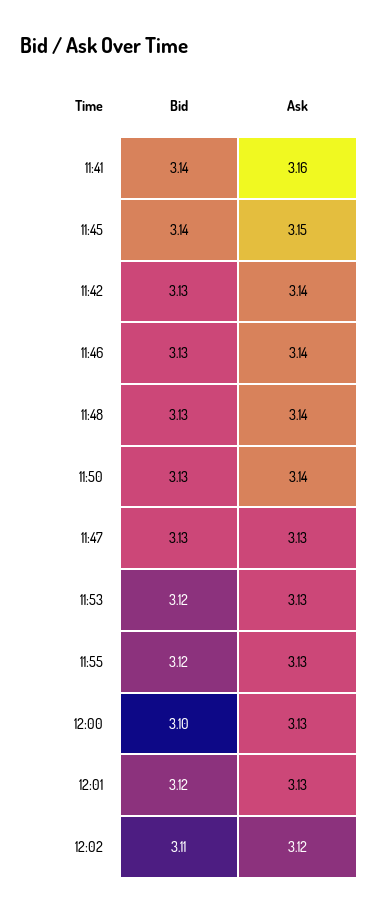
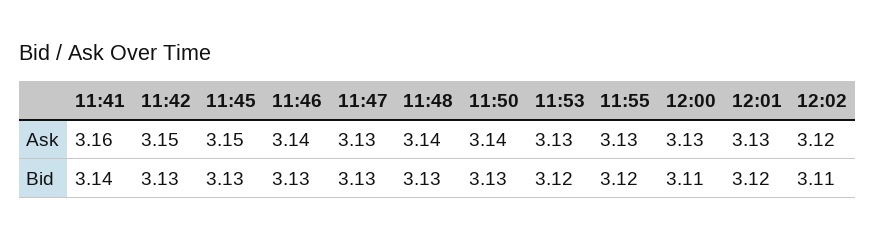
Bid, 11:45: 3.14 -> 3.13
Ask, 11:42: 3.14 -> 3.15
Bid, 12:00: 3.1 -> 3.11

